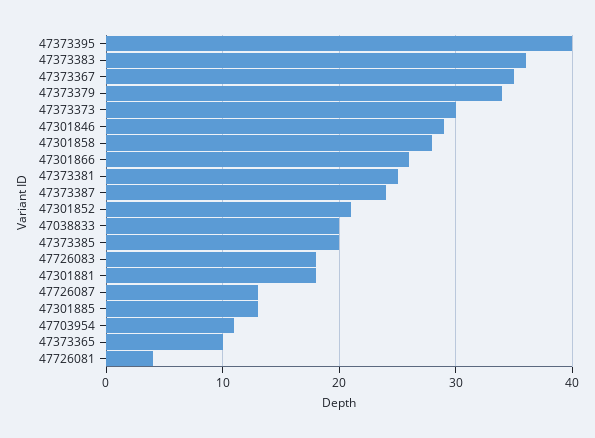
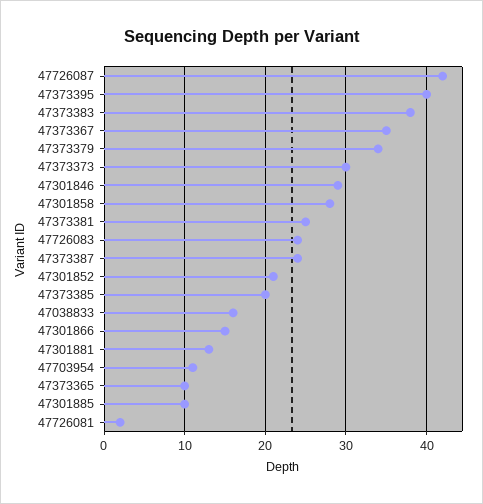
47373383: 36 -> 38
47301866: 26 -> 15
47038833: 20 -> 16
47726083: 18 -> 24
47301881: 18 -> 13
47726087: 13 -> 42
47301885: 13 -> 10
47726081: 4 -> 2

